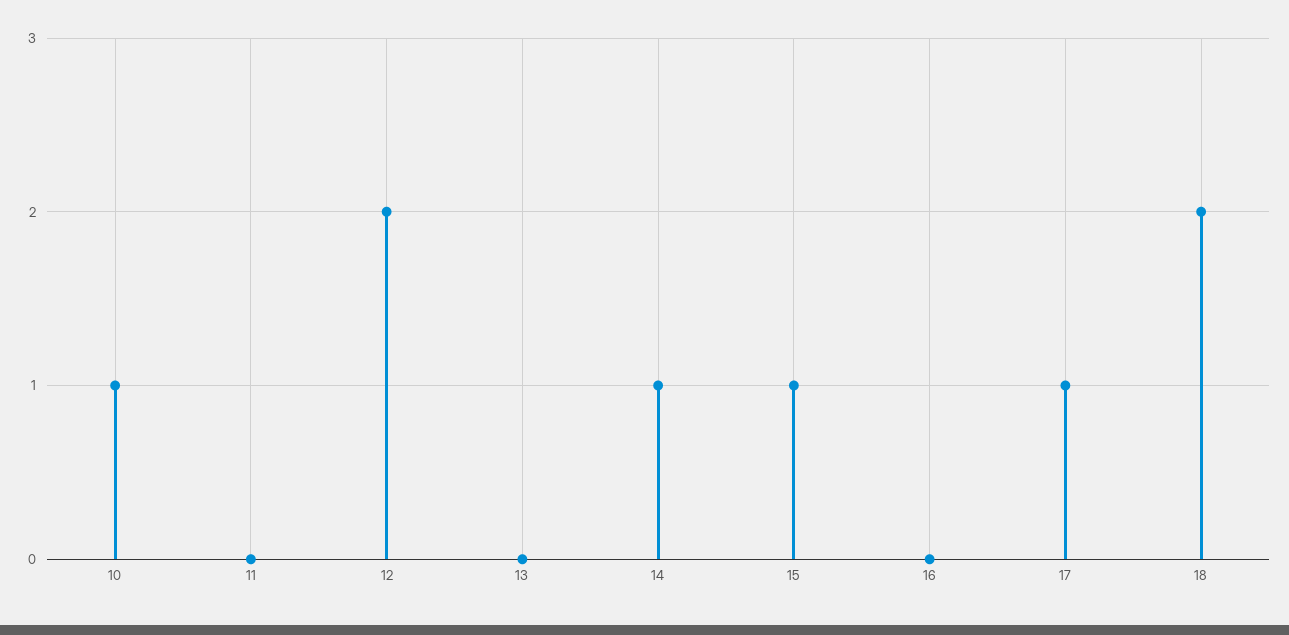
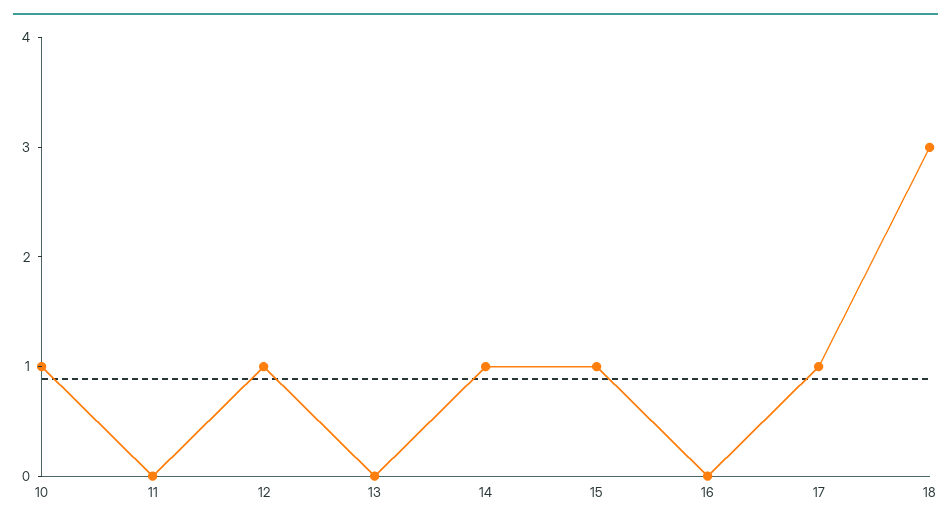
12: 2 -> 1
18: 2 -> 3

